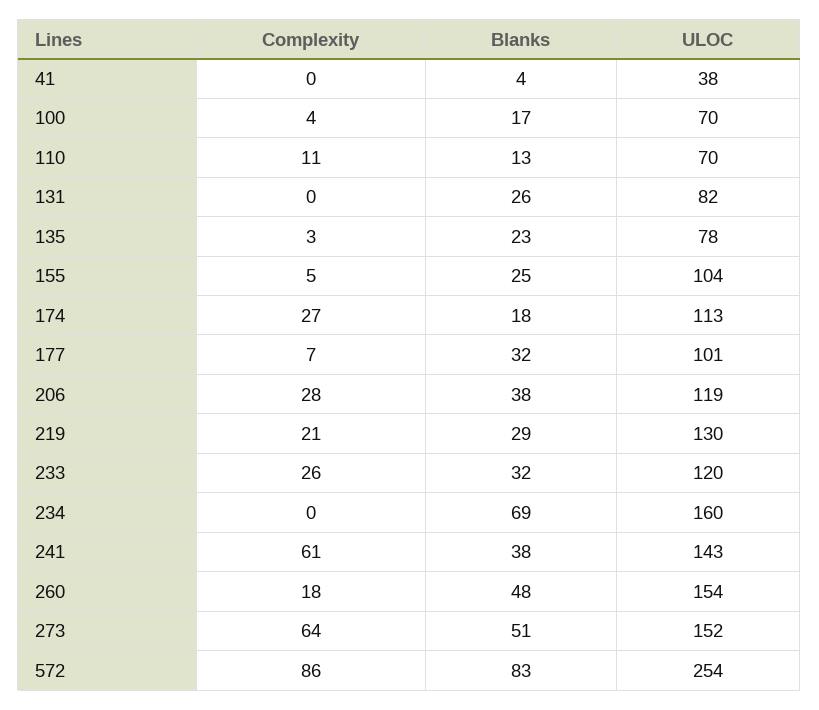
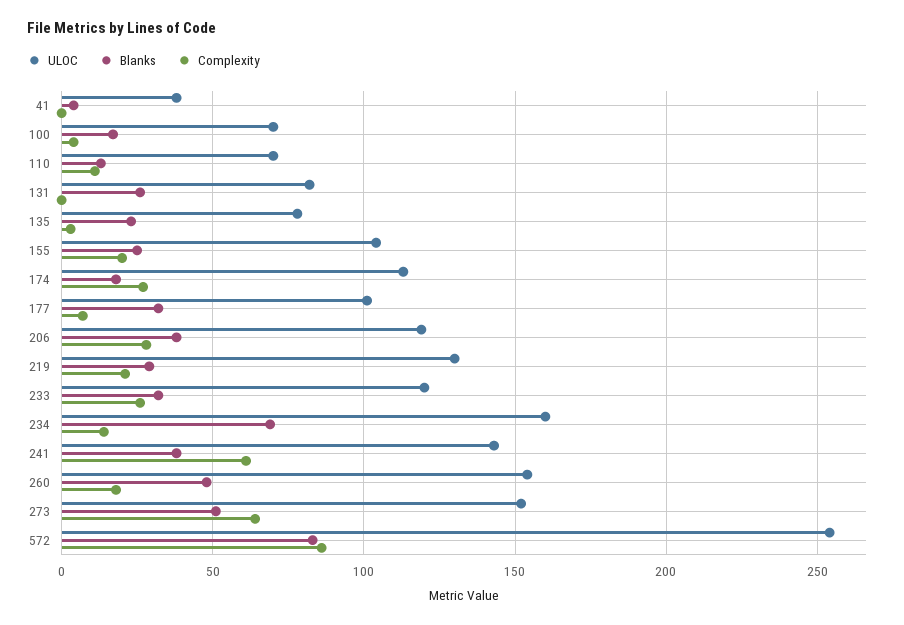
Complexity, 155: 5 -> 20
Complexity, 234: 0 -> 15

